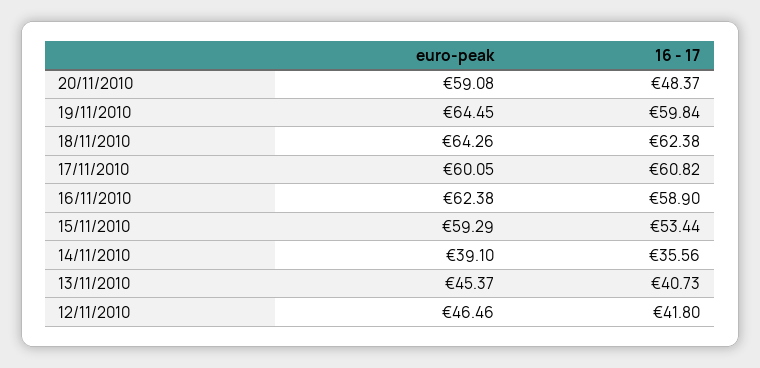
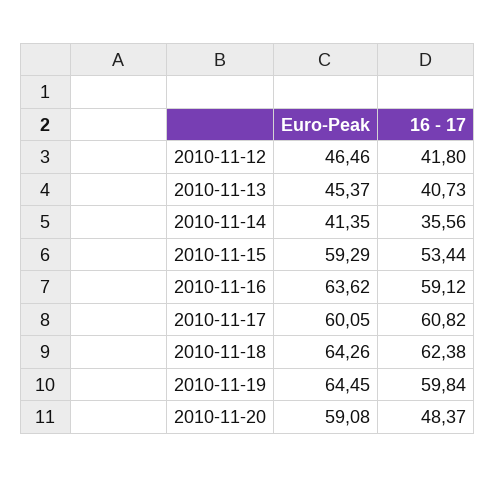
euro-peak, 16/11/2010: 62.38 -> 63.62
16 - 17, 16/11/2010: 58.9 -> 59.12
euro-peak, 14/11/2010: 39.1 -> 41.35

